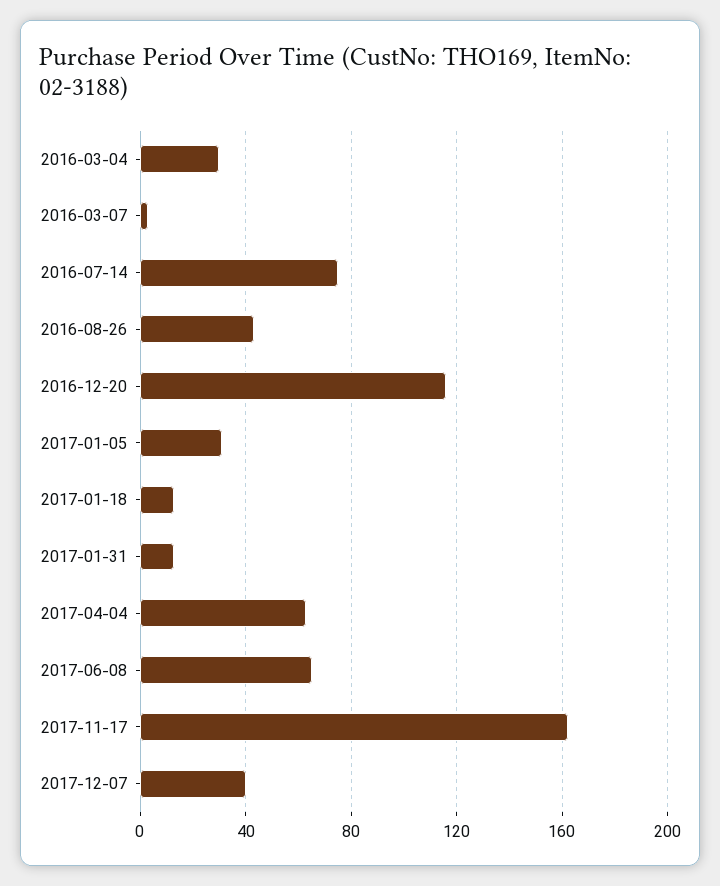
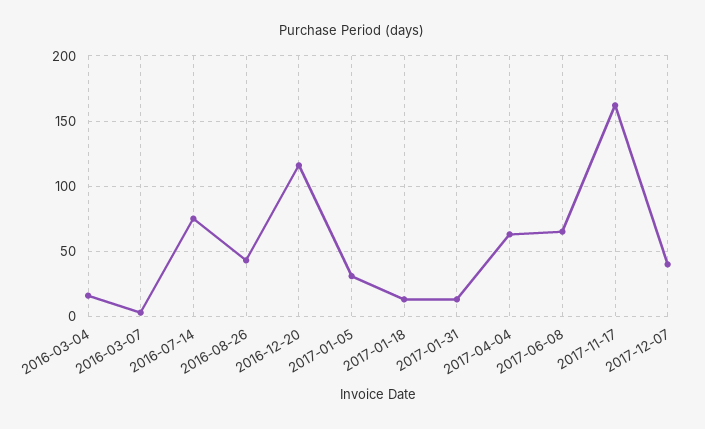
2016-03-04: 30 -> 15

